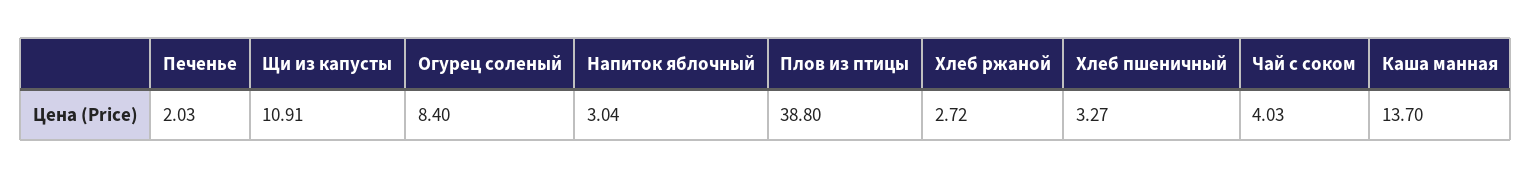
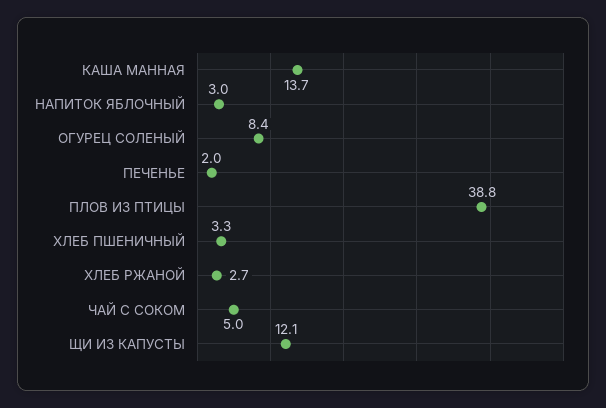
Щи из капусты: 10.91 -> 12.1
Чай с соком: 4.03 -> 5

